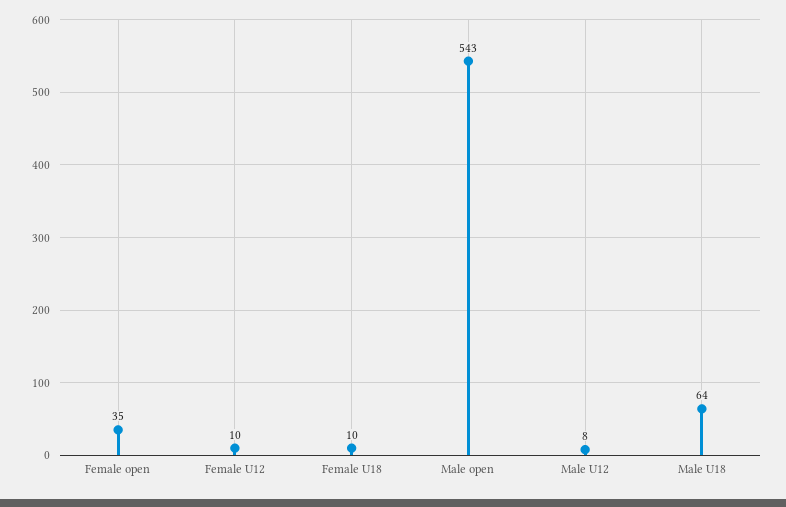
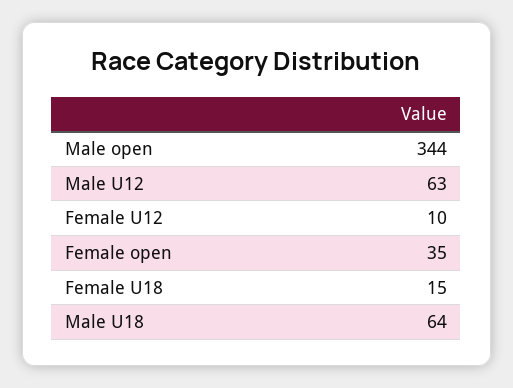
Female U18: 10 -> 15
Male open: 543 -> 344
Male U12: 8 -> 63

